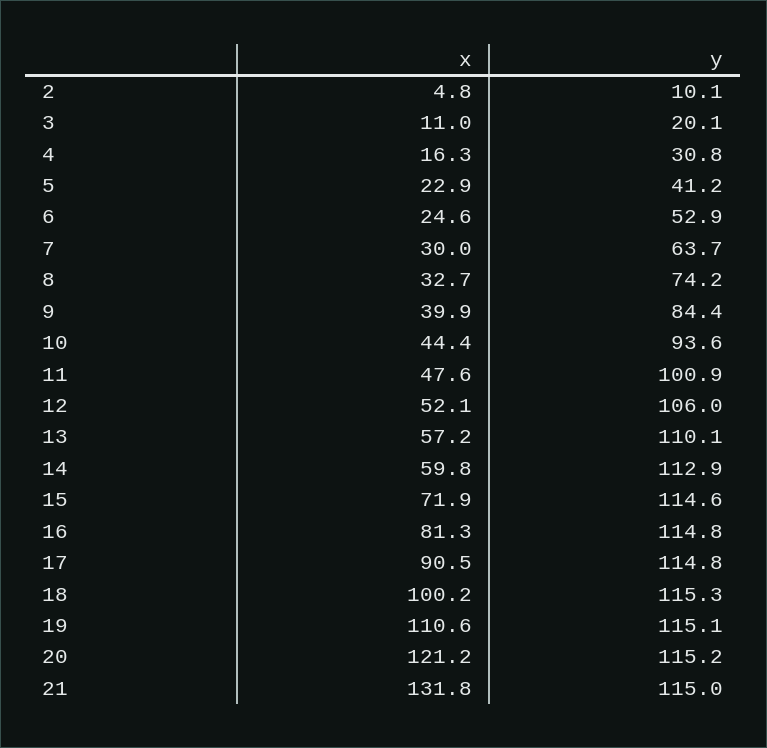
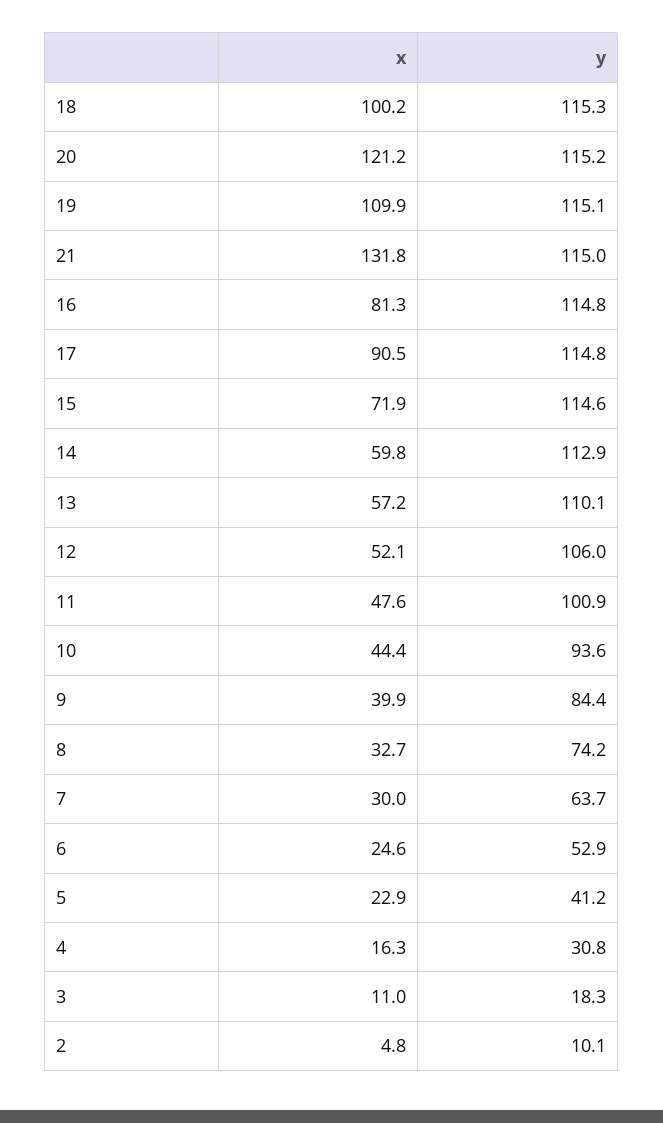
y, 3: 20.1 -> 18.3
x, 19: 110.6 -> 109.9

